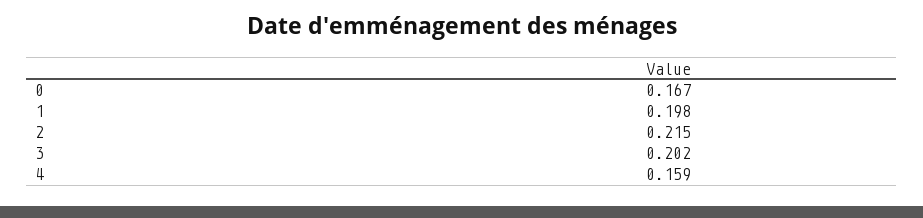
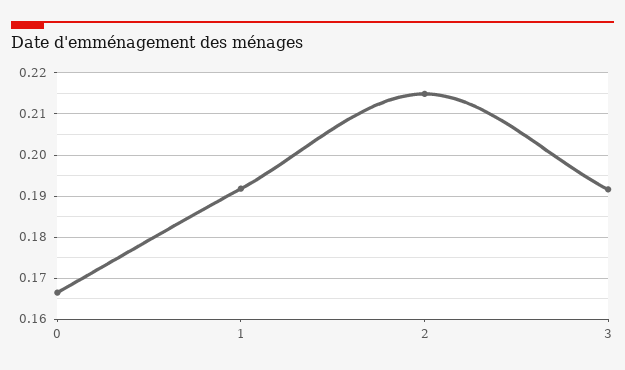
1: 0.198 -> 0.192
3: 0.202 -> 0.192
4: 0.159 -> none

